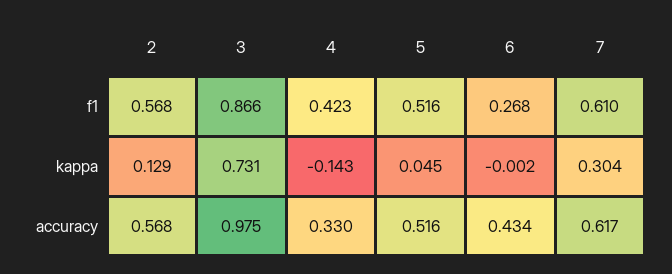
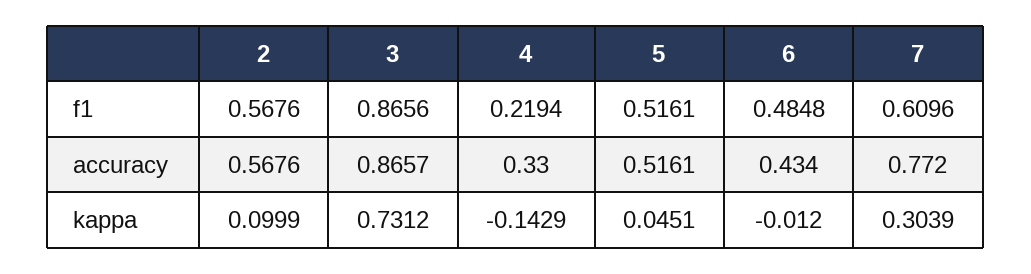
4, f1: 0.423 -> 0.2194
6, f1: 0.268 -> 0.4848
2, kappa: 0.129 -> 0.0999
6, kappa: -0.002 -> -0.012
3, accuracy: 0.975 -> 0.8657
7, accuracy: 0.617 -> 0.772

